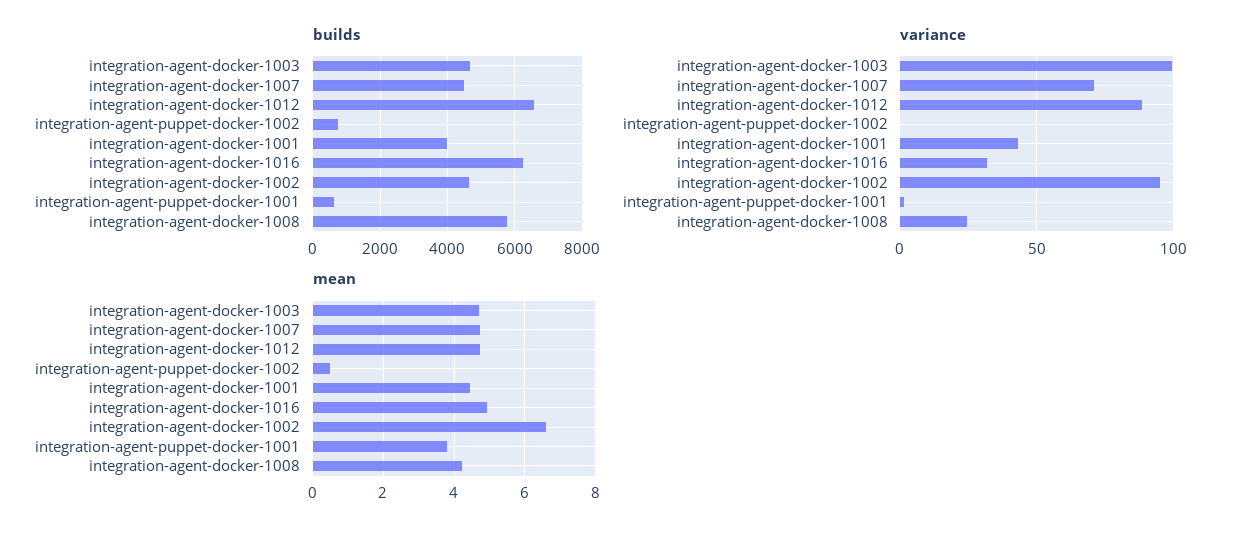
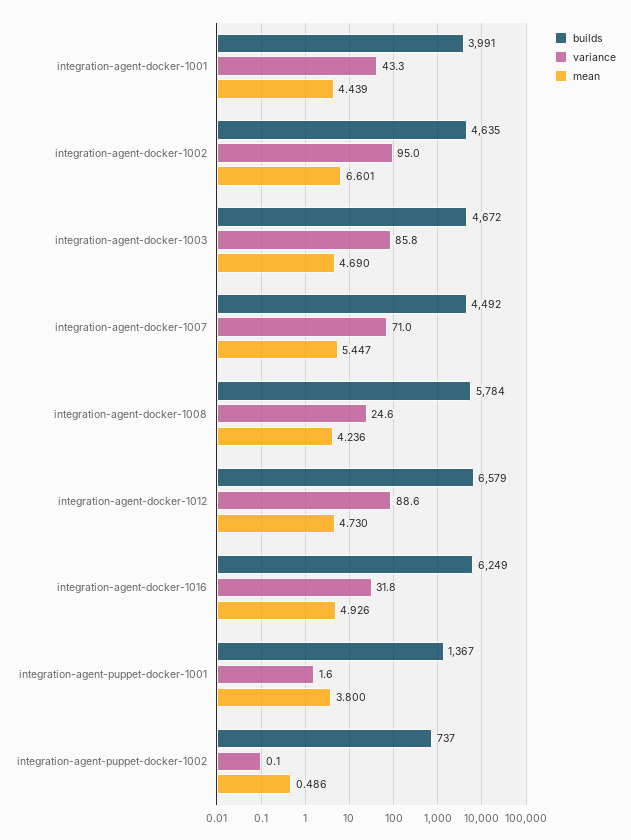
builds, integration-agent-puppet-docker-1001: 600 -> 1367
variance, integration-agent-docker-1003: 100 -> 85.8
mean, integration-agent-docker-1007: 4.8 -> 5.447

